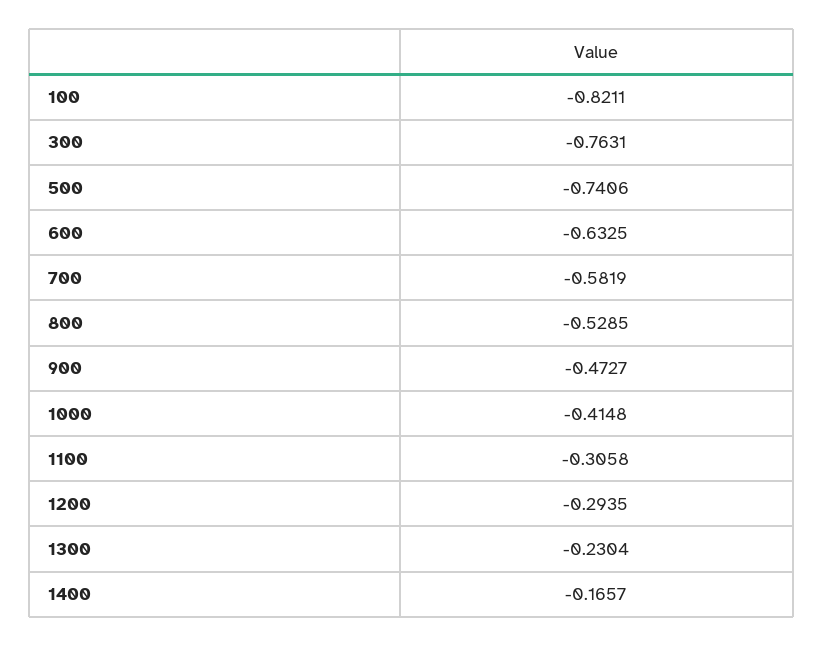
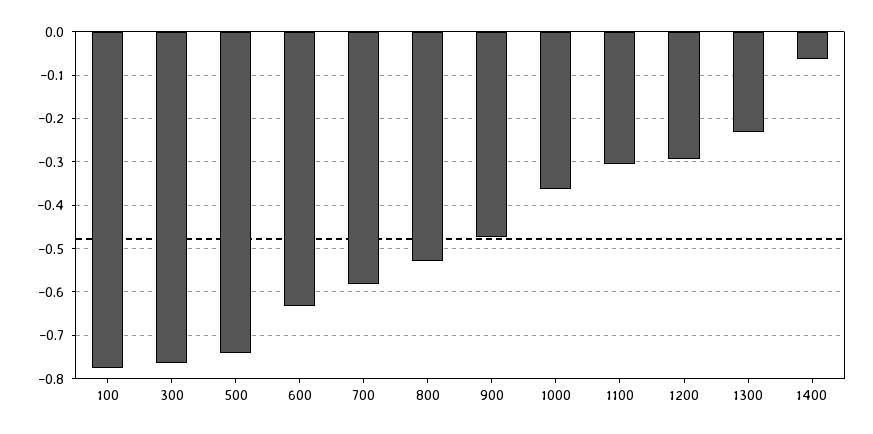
100: -0.8211 -> -0.78
1000: -0.4148 -> -0.36
1400: -0.1657 -> -0.06

